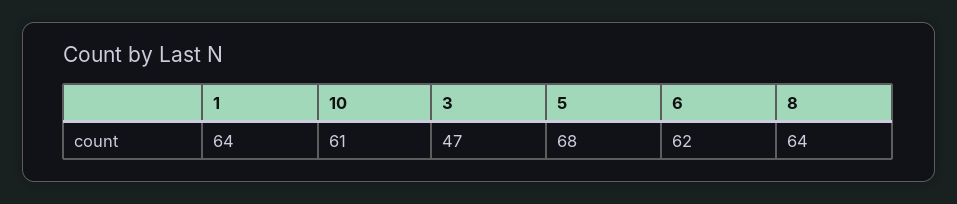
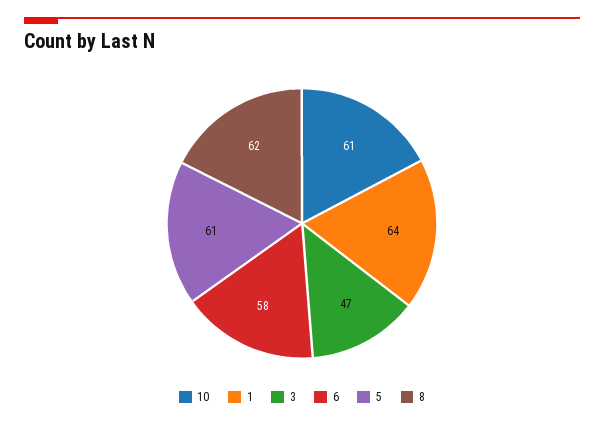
5: 68 -> 61
6: 62 -> 58
8: 64 -> 62

